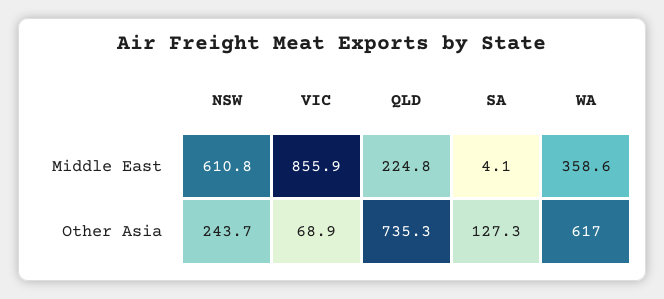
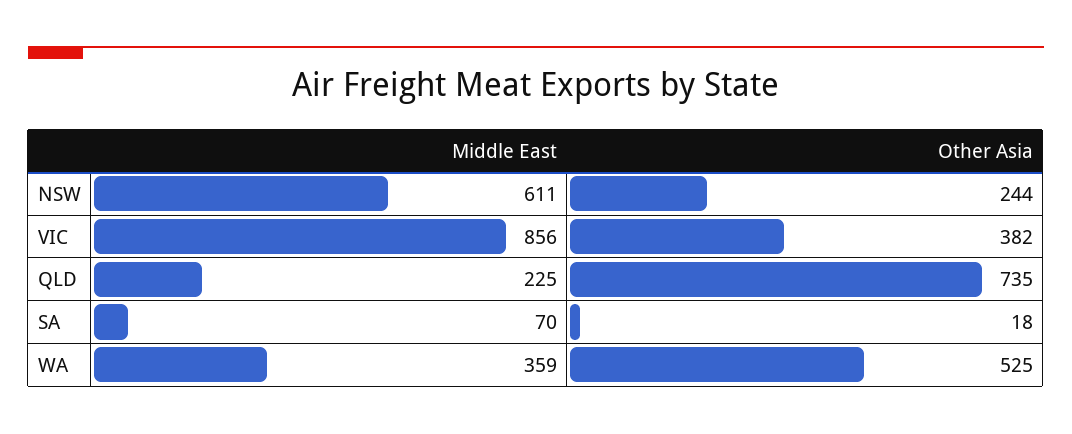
SA, Middle East: 4.1 -> 70
VIC, Other Asia: 68.9 -> 382
SA, Other Asia: 127.3 -> 18
WA, Other Asia: 617 -> 525

